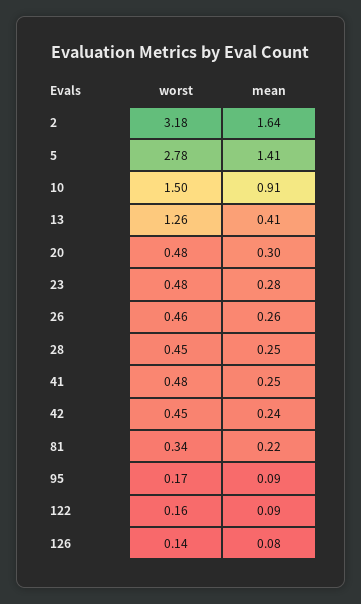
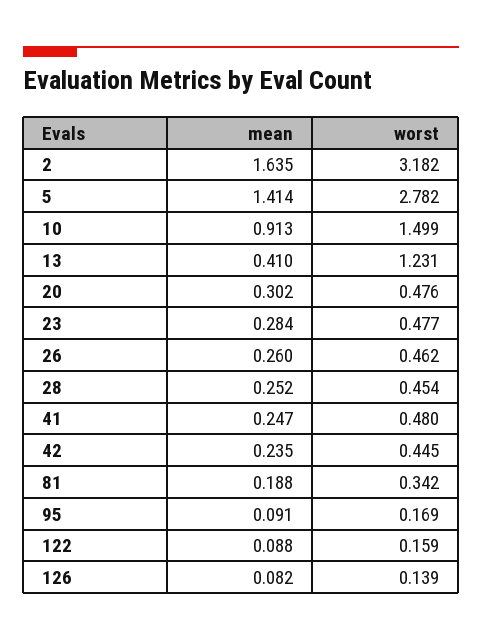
worst, 13: 1.26 -> 1.231
mean, 81: 0.22 -> 0.188

